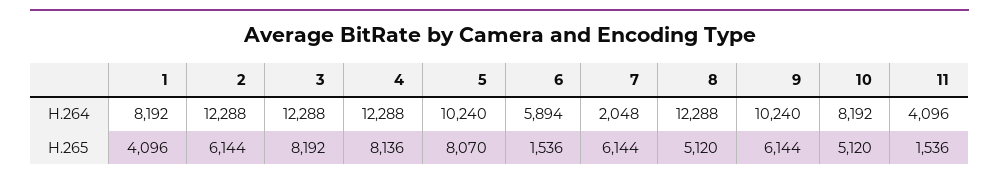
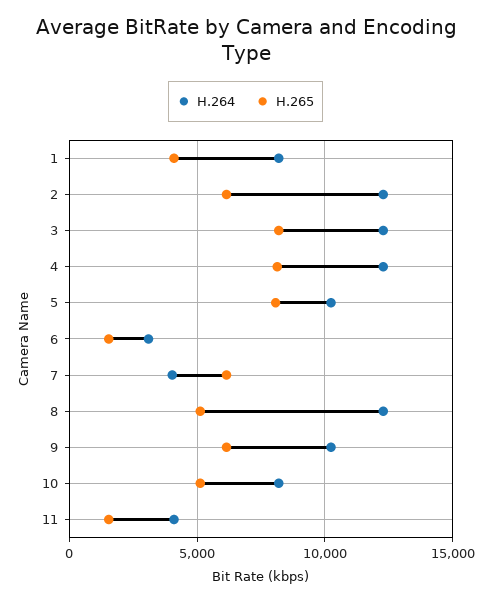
H.264, 6: 5894 -> 3000
H.264, 7: 2048 -> 4000

